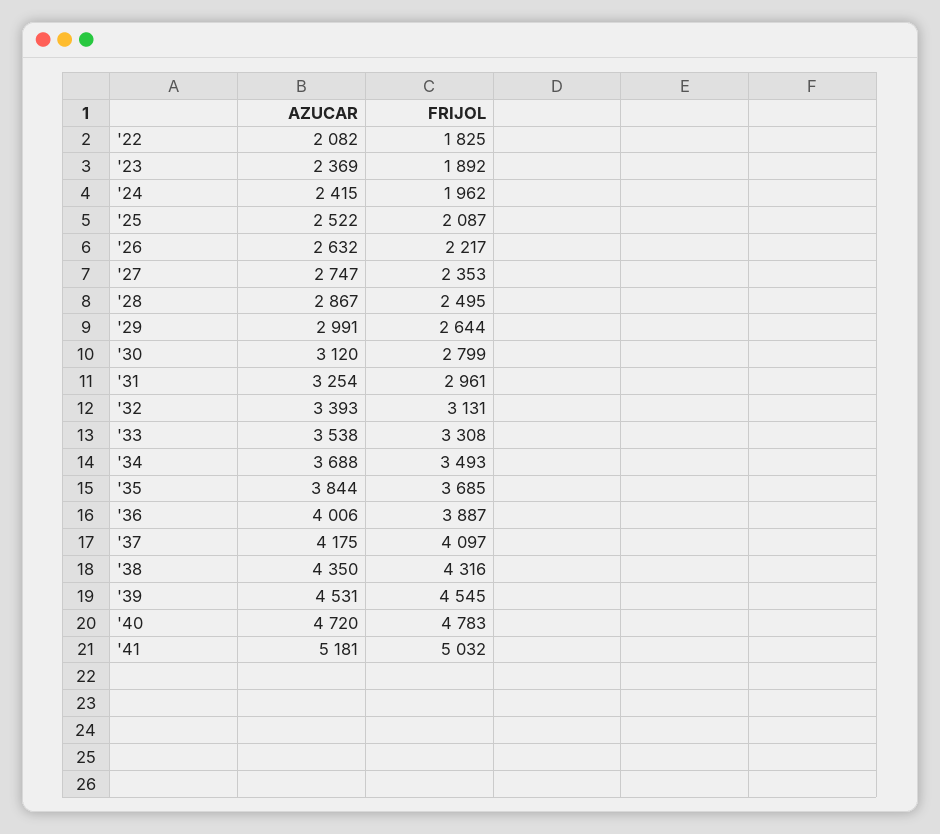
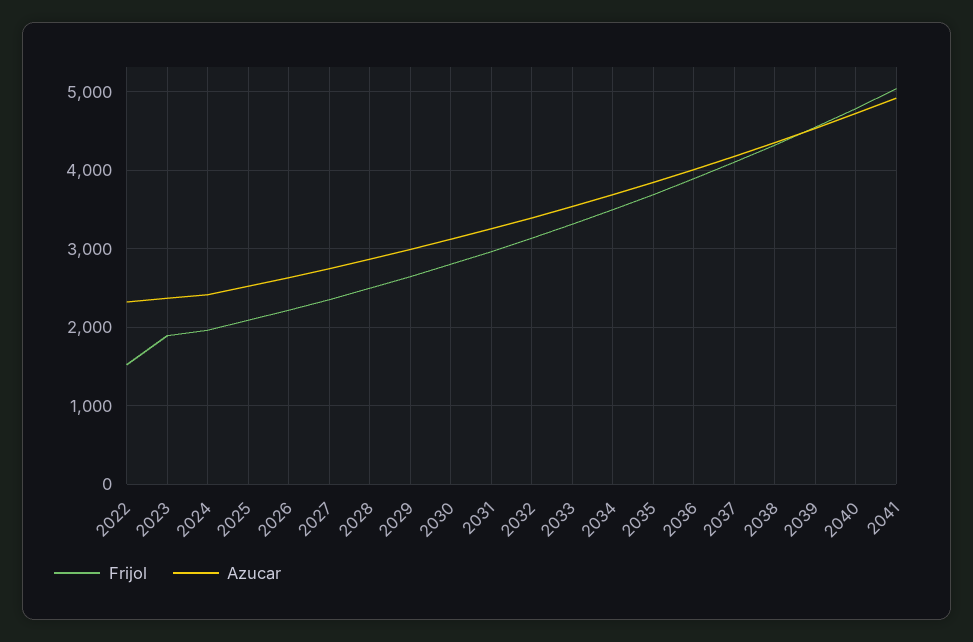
AZUCAR, '22: 2082 -> 2300
FRIJOL, '22: 1825 -> 1500
AZUCAR, '41: 5181 -> 4900

